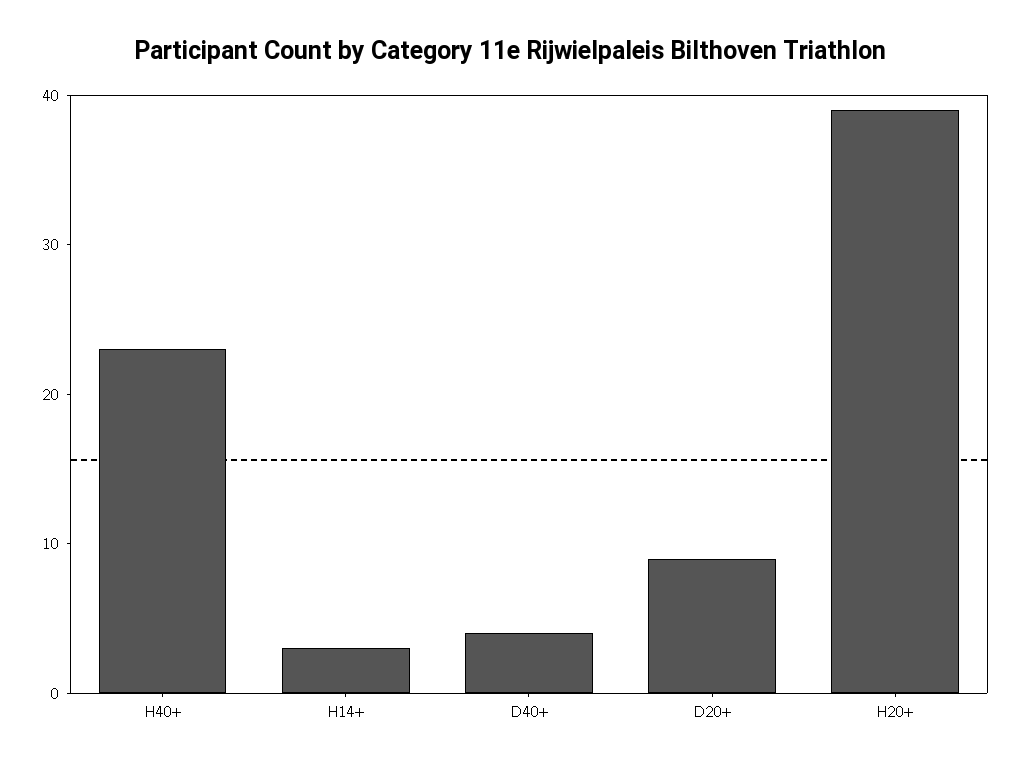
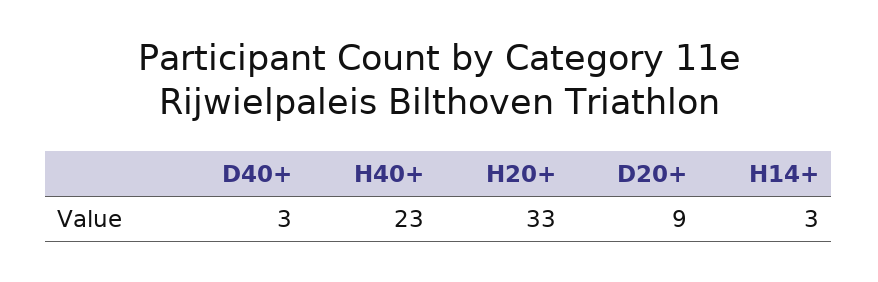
D40+: 4 -> 3
H20+: 39 -> 33

